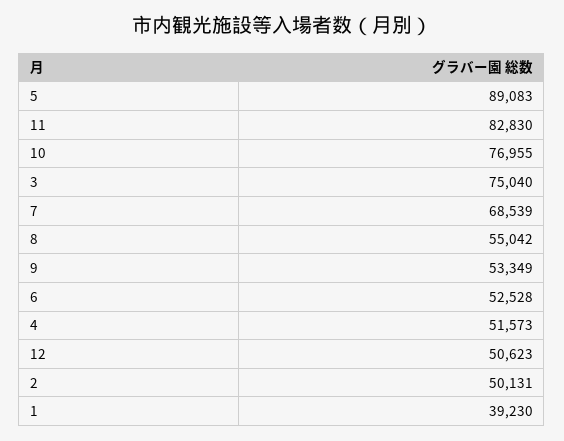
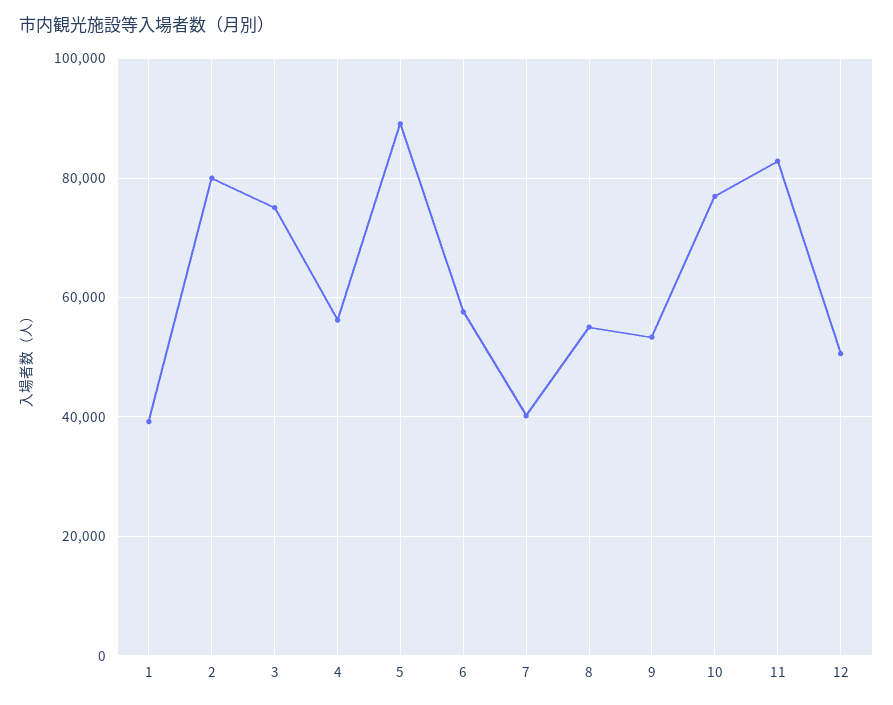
7: 68539 -> 40000
6: 52528 -> 58000
4: 51573 -> 56000
2: 50131 -> 80000

